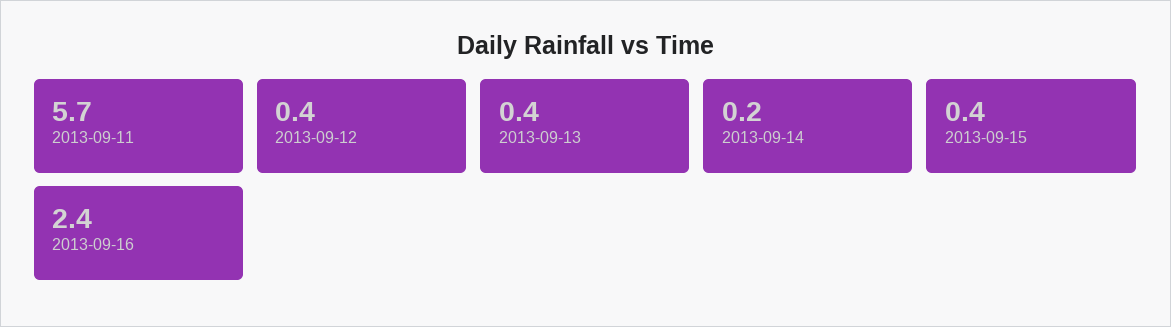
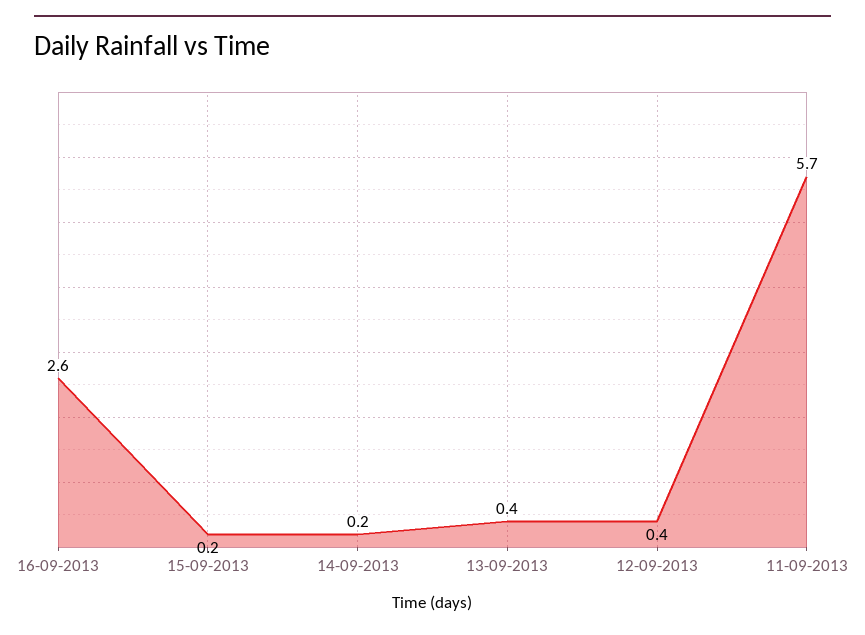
2013-09-15: 0.4 -> 0.2
2013-09-16: 2.4 -> 2.6

